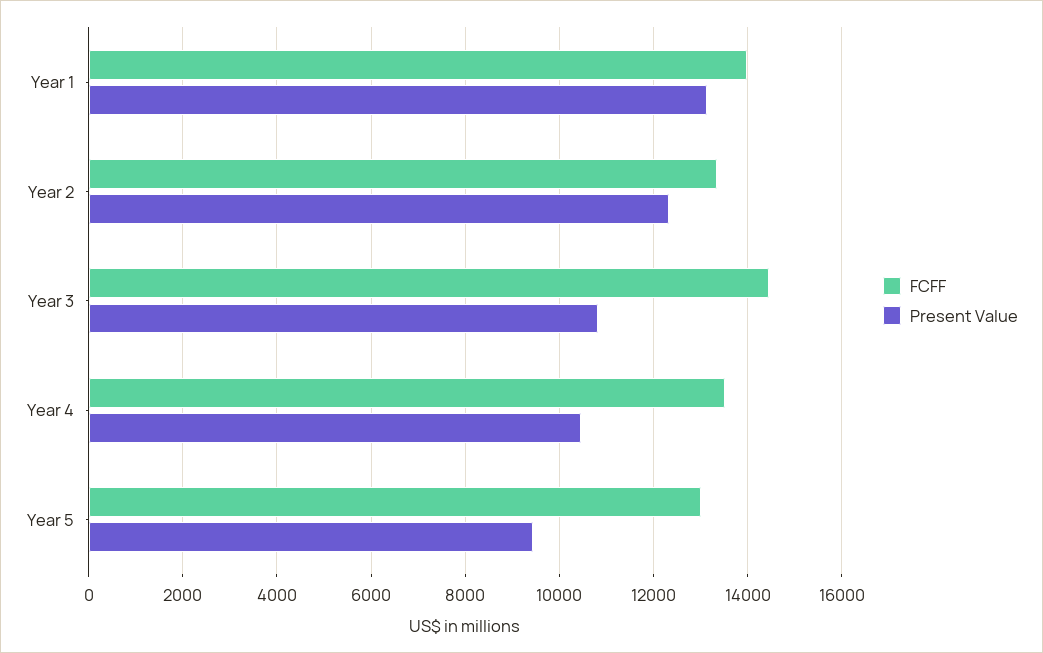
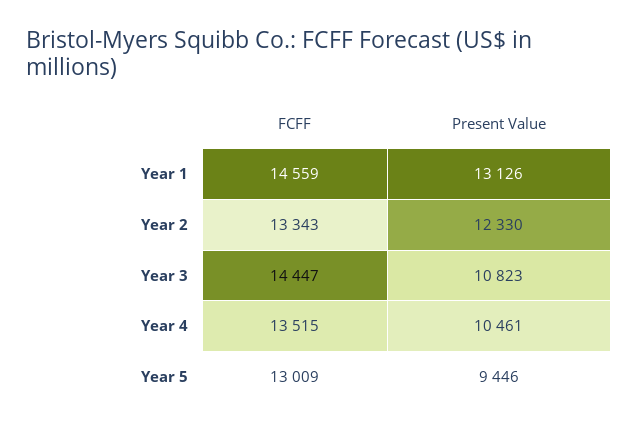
FCFF, Year 1: 14000 -> 14559

